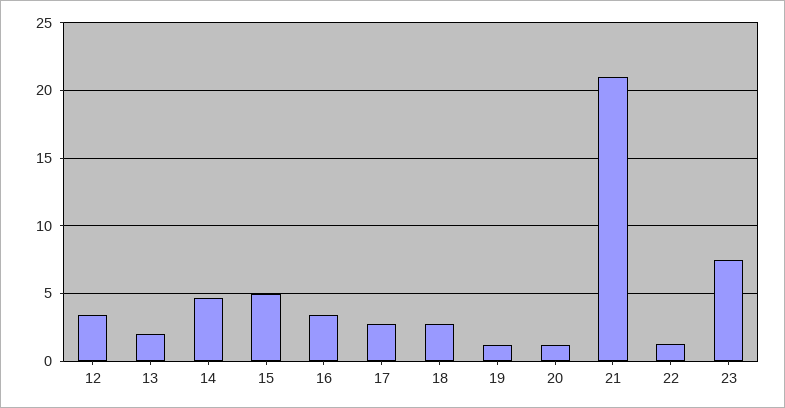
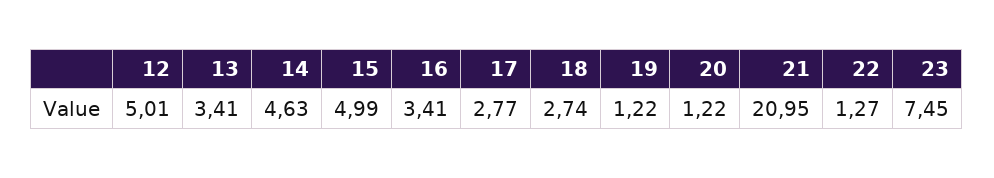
12: 3.5 -> 5.01
13: 2 -> 3.41

